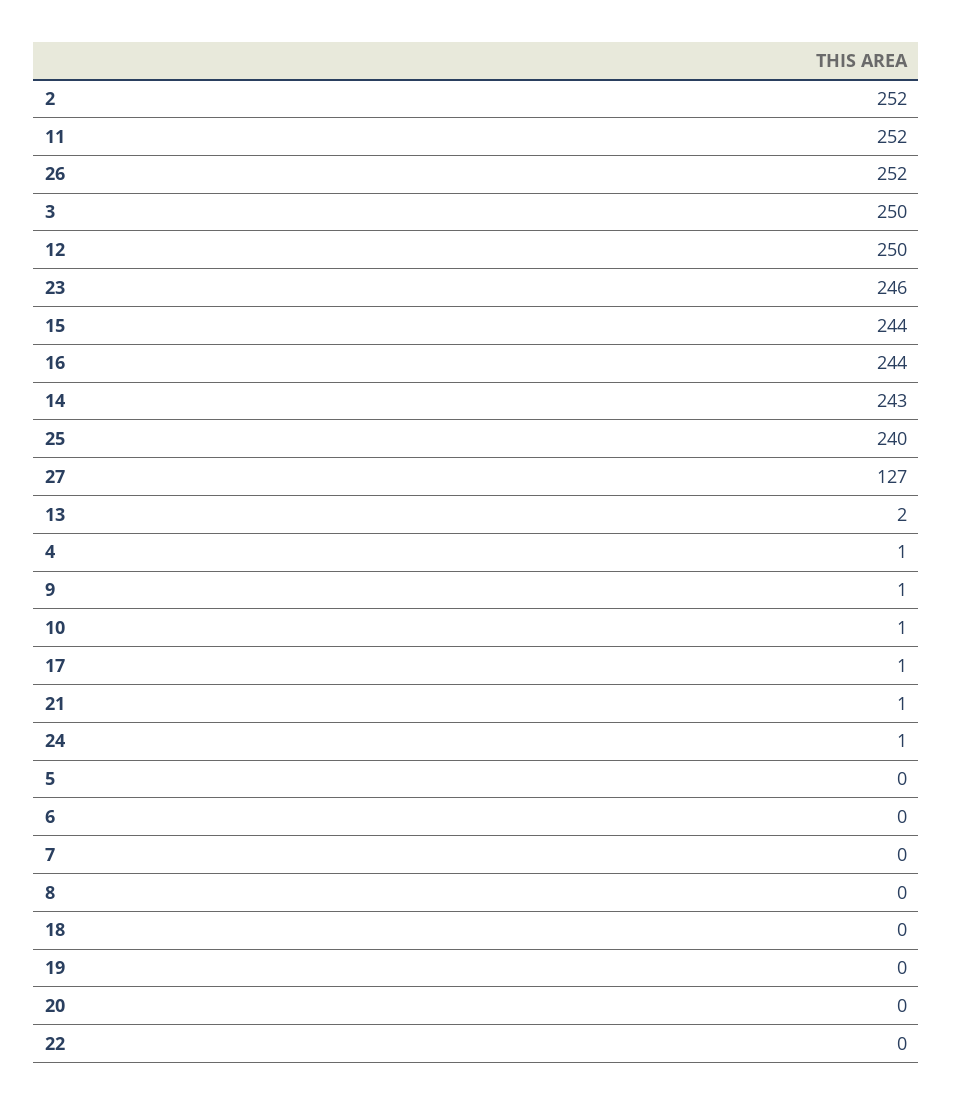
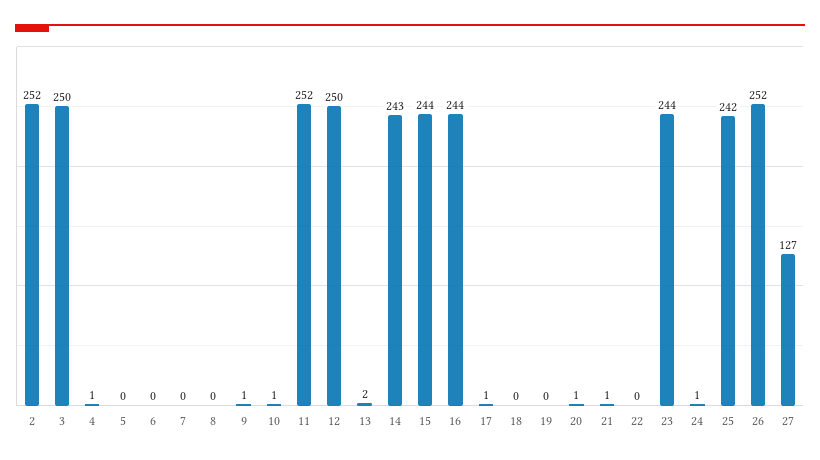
23: 246 -> 244
25: 240 -> 242
20: 0 -> 1

